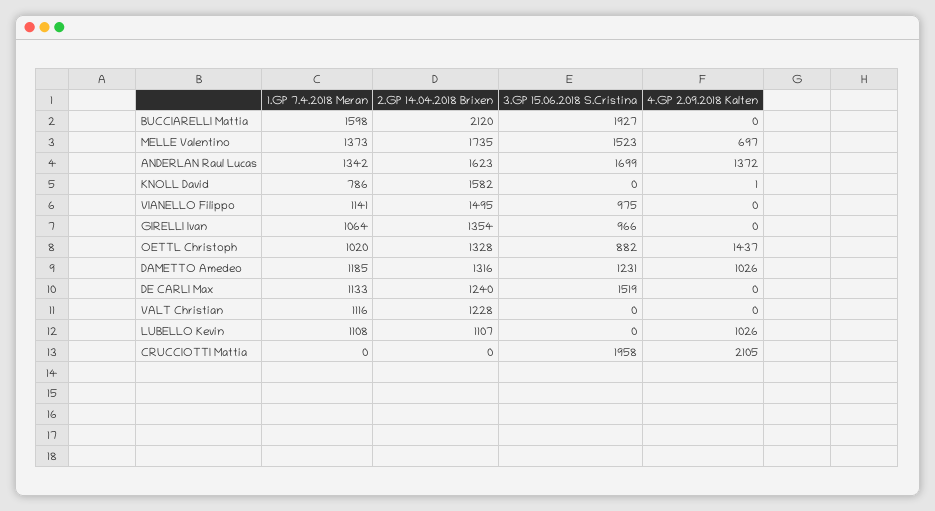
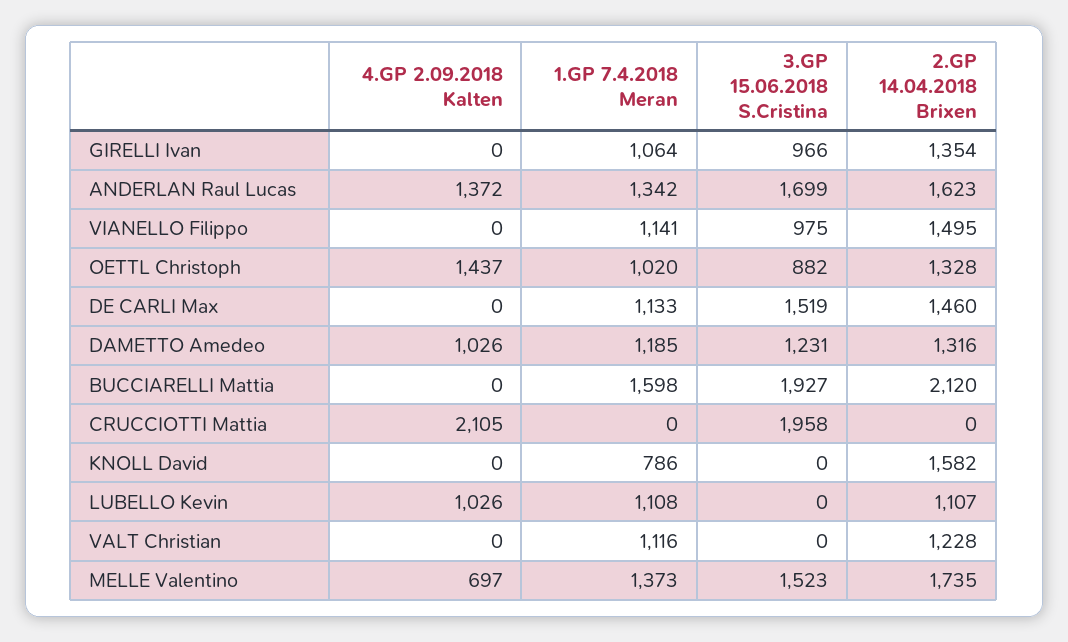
4.GP 2.09.2018 Kalten, KNOLL David: 1 -> 0
2.GP 14.04.2018 Brixen, DE CARLI Max: 1240 -> 1460

